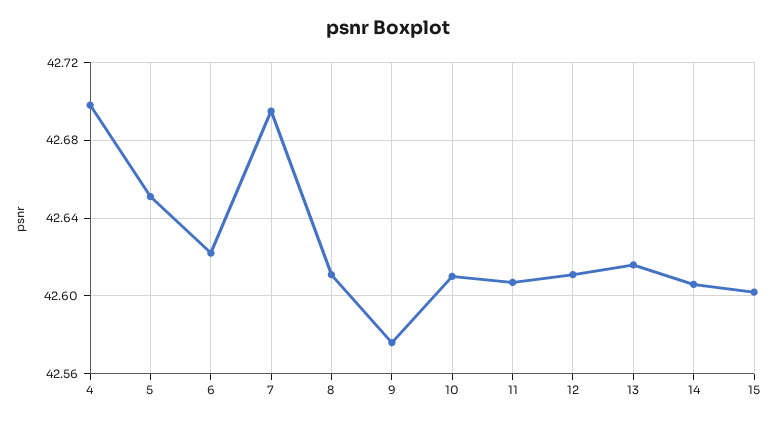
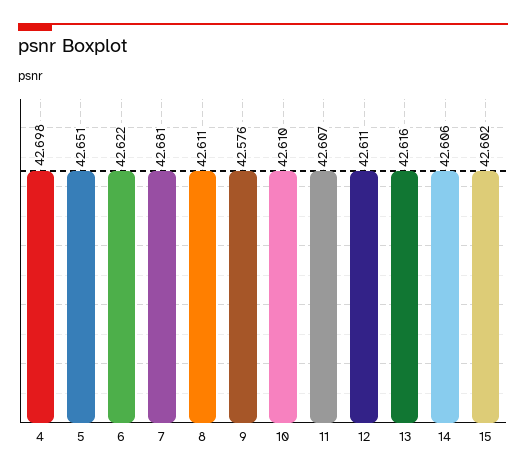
7: 42.695 -> 42.681

